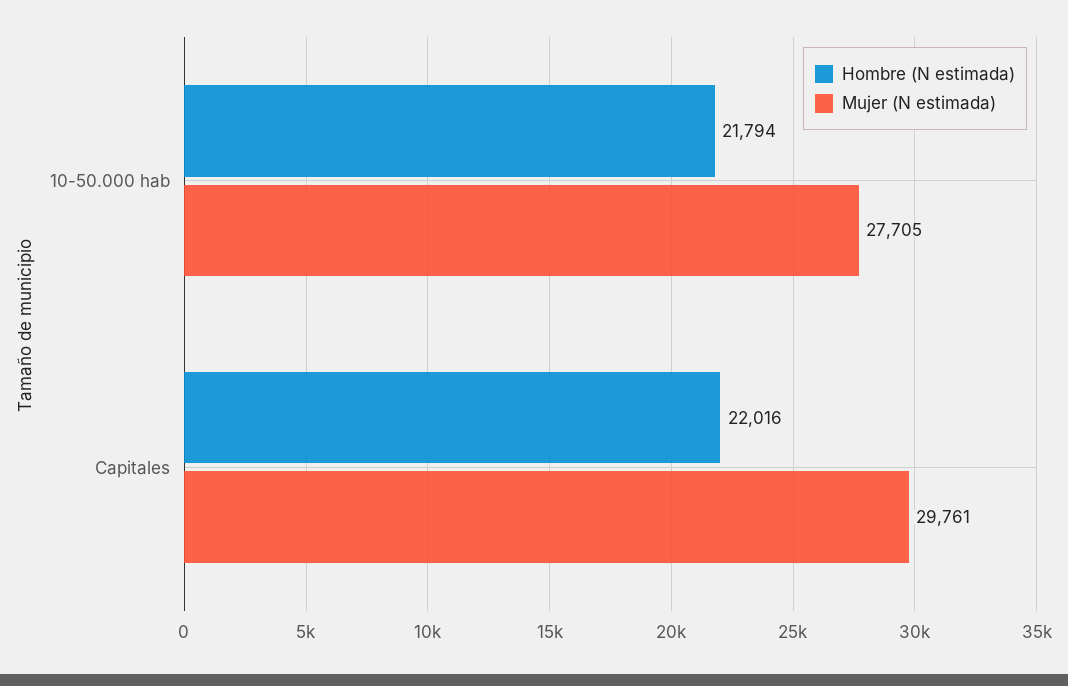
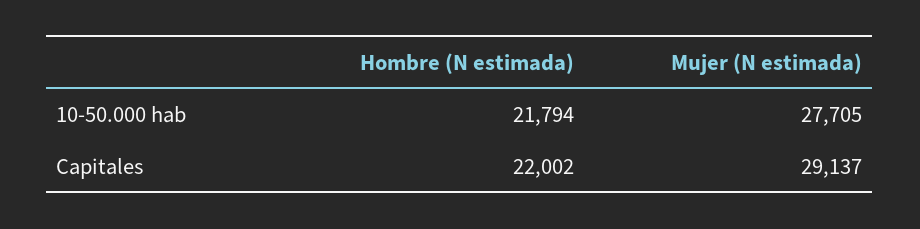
Hombre (N estimada), Capitales: 22016 -> 22002
Mujer (N estimada), Capitales: 29761 -> 29137

